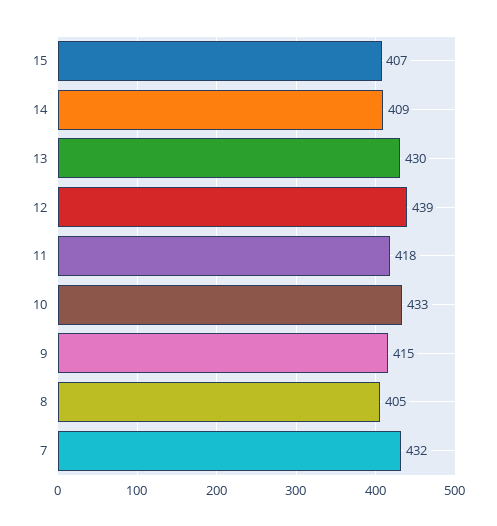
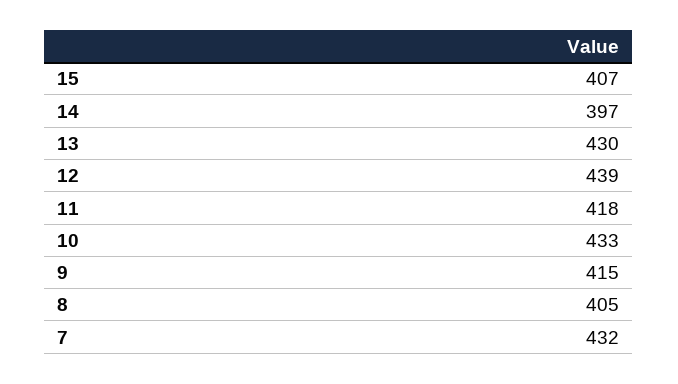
14: 409 -> 397

